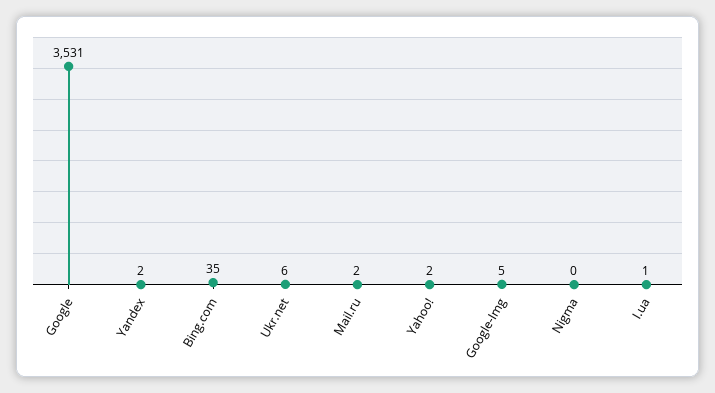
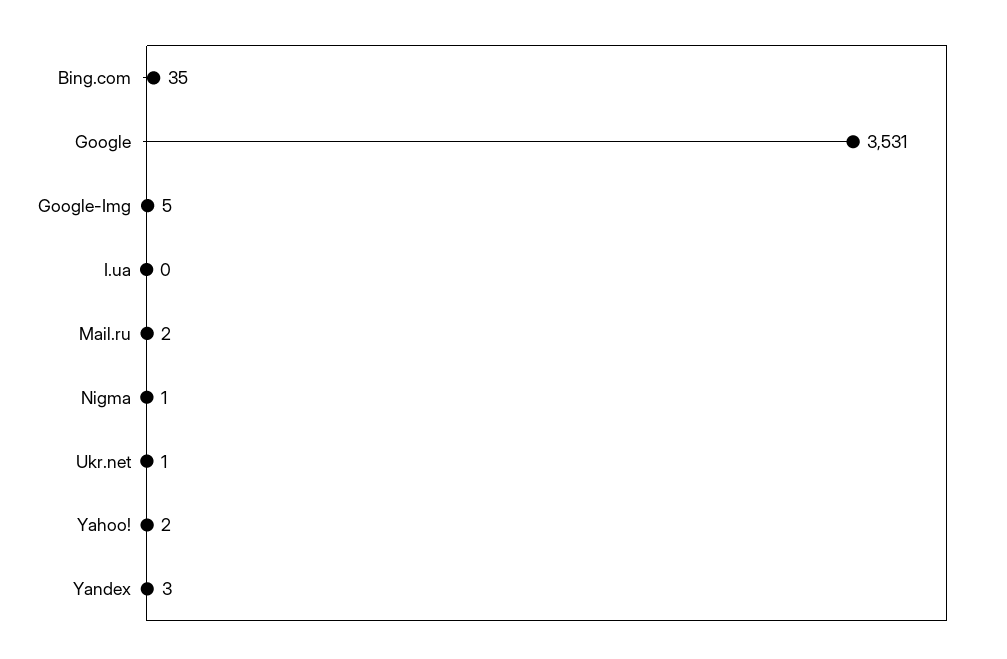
Yandex: 2 -> 3
Ukr.net: 6 -> 1
Nigma: 0 -> 1
I.ua: 1 -> 0

